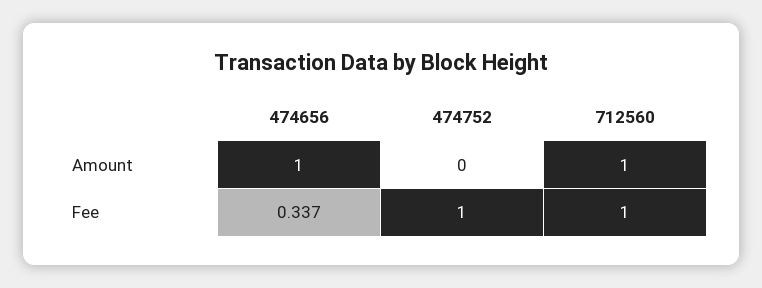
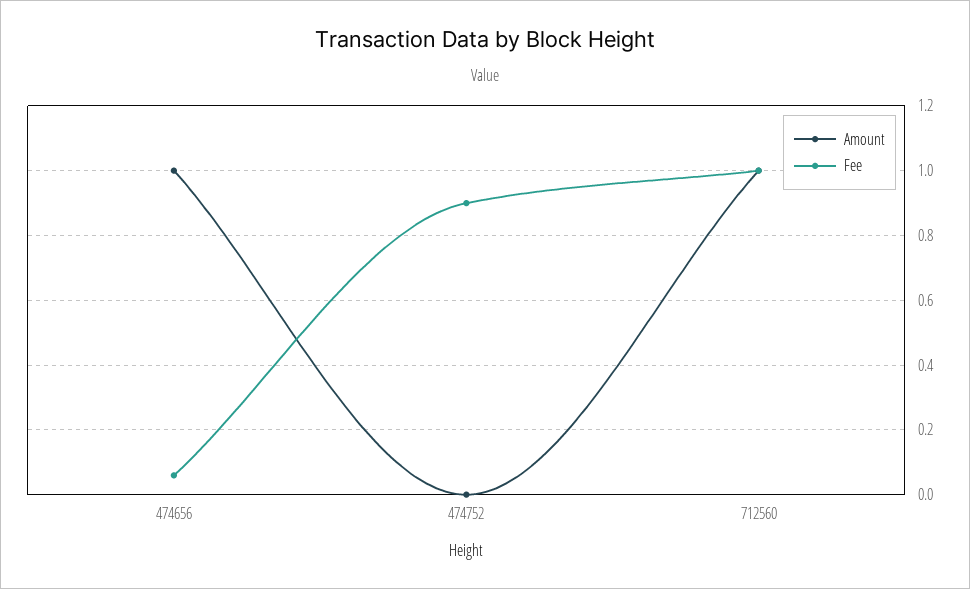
Fee, 474656: 0.337 -> 0.06
Fee, 474752: 1 -> 0.9

